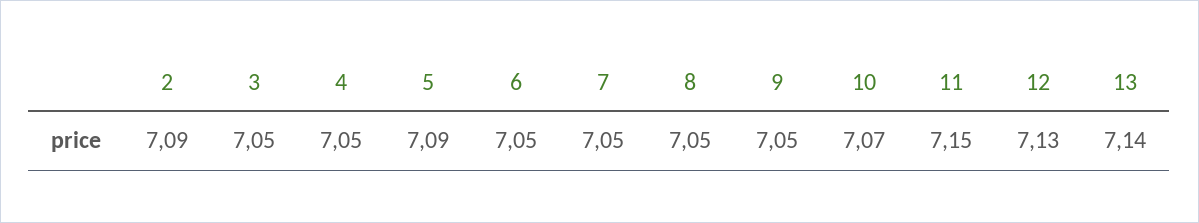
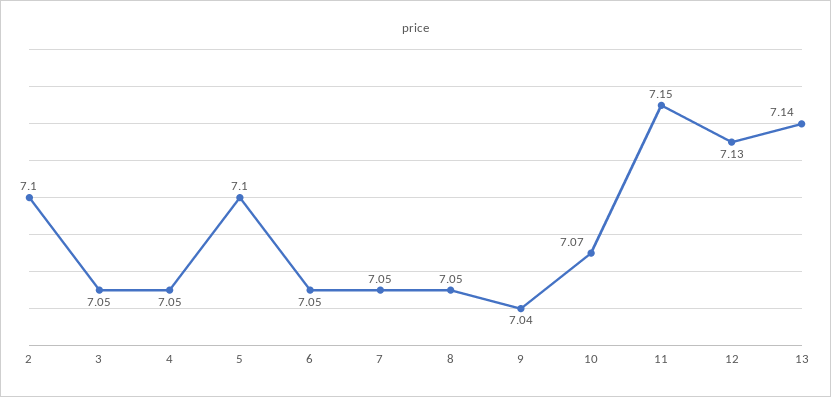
2: 7.09 -> 7.1
5: 7.09 -> 7.1
9: 7.05 -> 7.04

